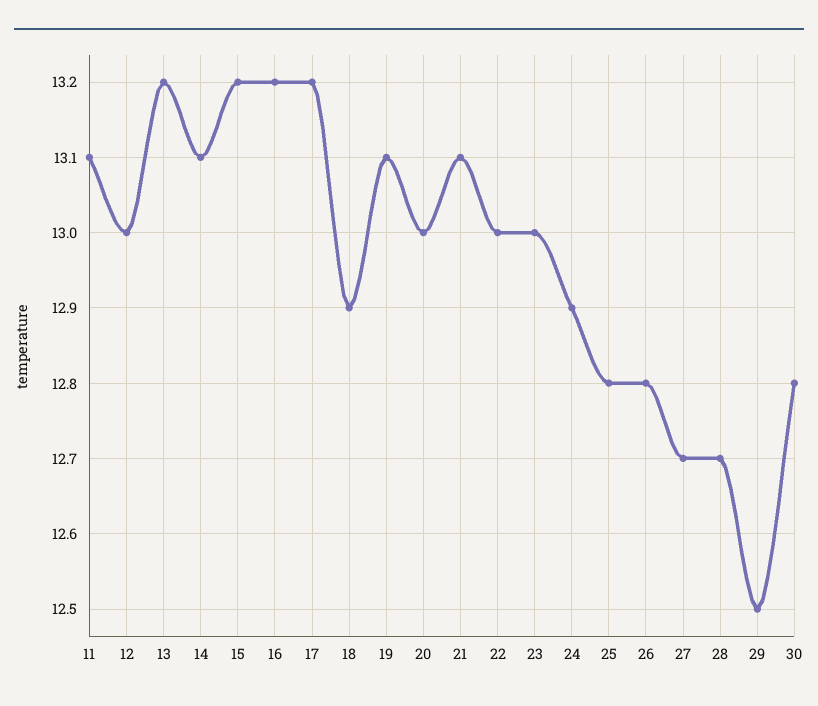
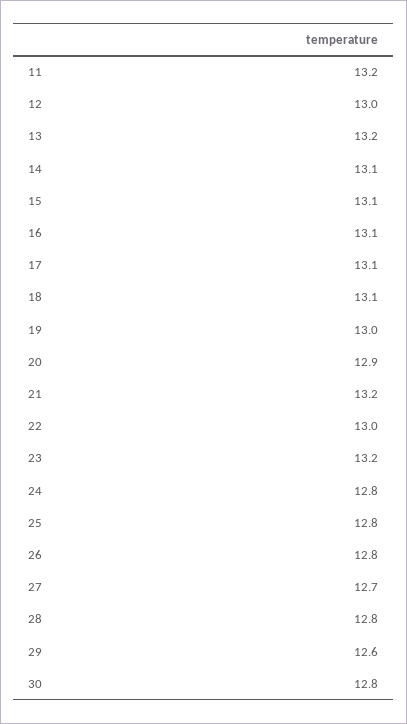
11: 13.1 -> 13.2
15: 13.2 -> 13.1
16: 13.2 -> 13.1
17: 13.2 -> 13.1
18: 12.9 -> 13.1
19: 13.1 -> 13
20: 13 -> 12.9
21: 13.1 -> 13.2
23: 13 -> 13.2
24: 12.9 -> 12.8
28: 12.7 -> 12.8
29: 12.5 -> 12.6

